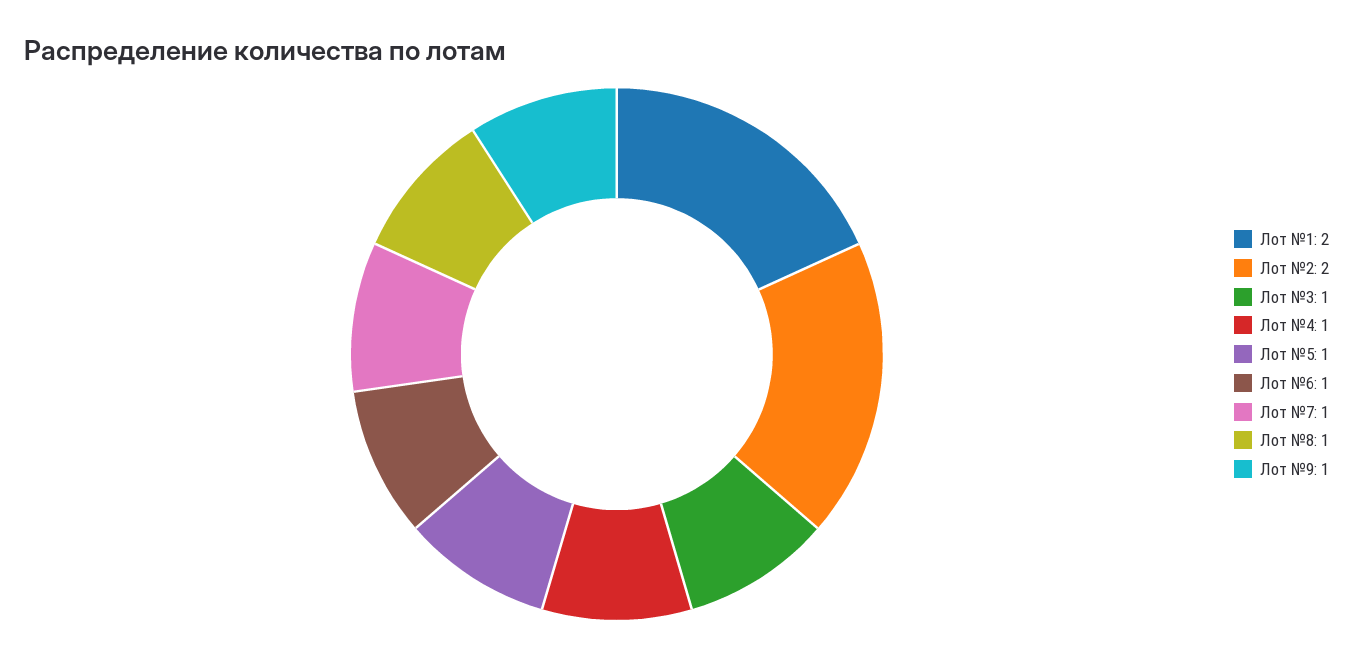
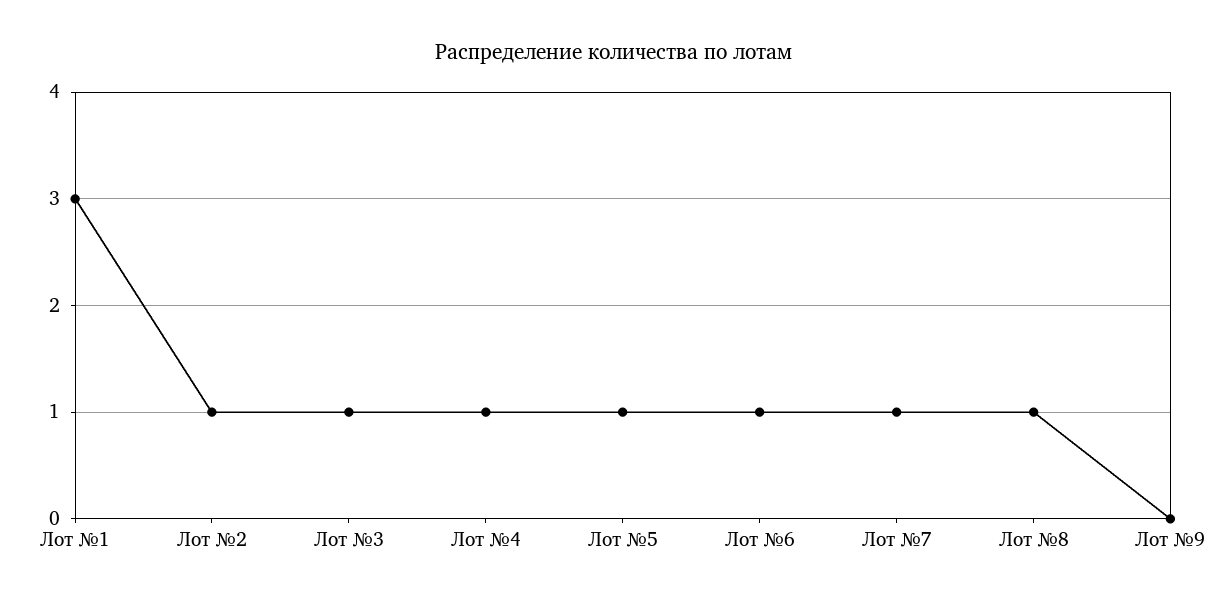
Лот №1: 2 -> 3
Лот №2: 2 -> 1
Лот №9: 1 -> 0

